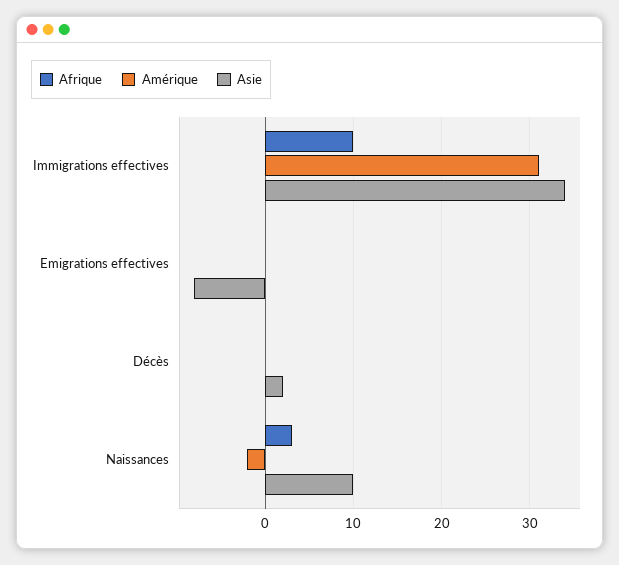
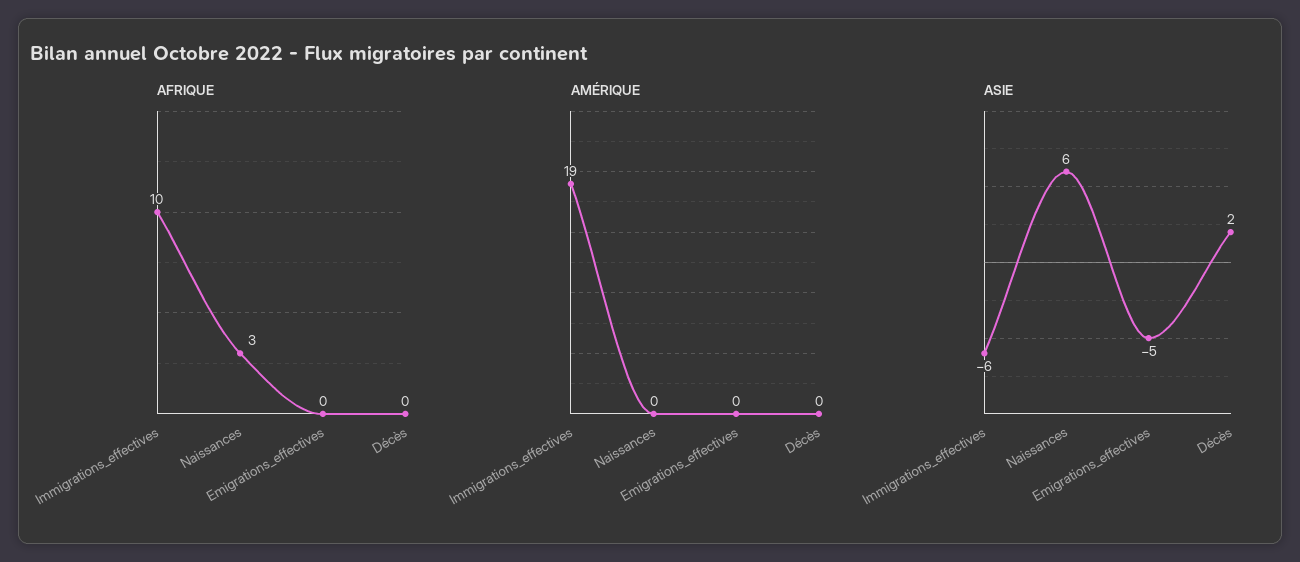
Amérique, Immigrations effectives: 31 -> 19
Asie, Immigrations effectives: 34 -> -6
Asie, Emigrations effectives: -8 -> -5
Amérique, Naissances: -2 -> 0
Asie, Naissances: 10 -> 6

